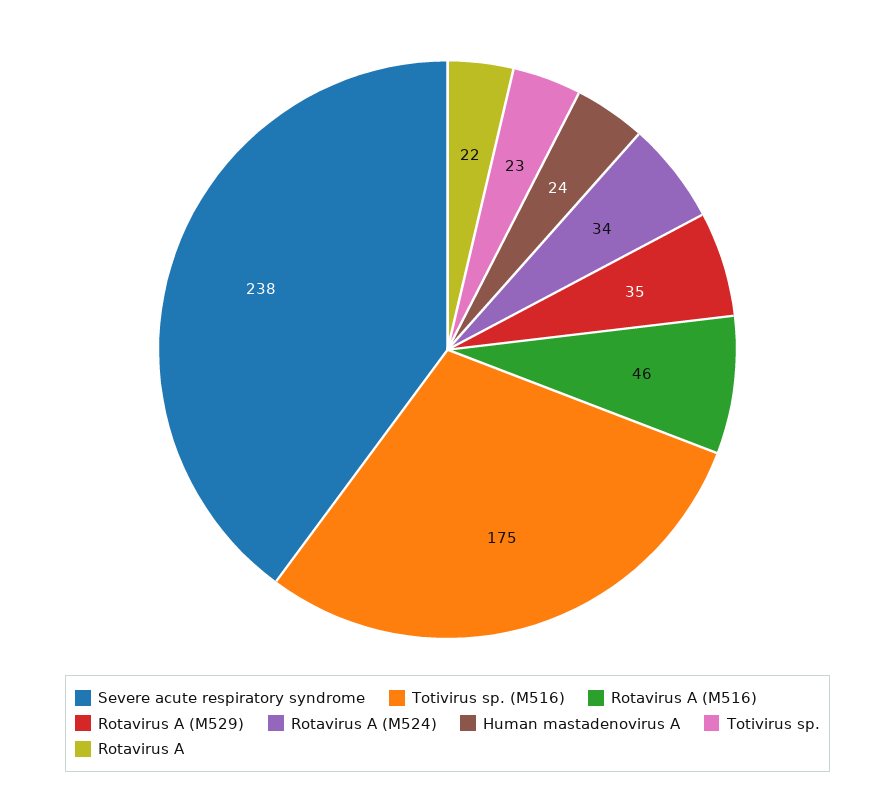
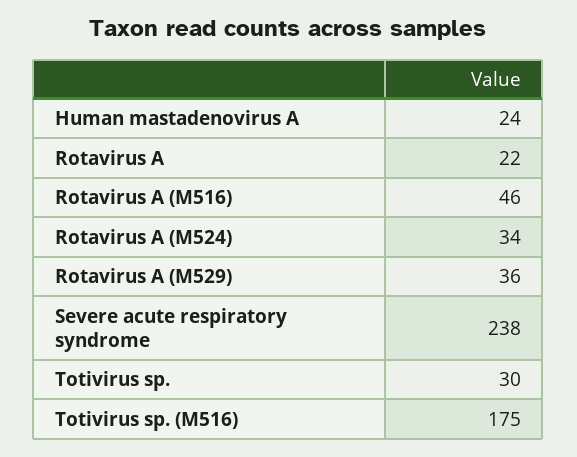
Rotavirus A (M529): 35 -> 36
Totivirus sp.: 23 -> 30

